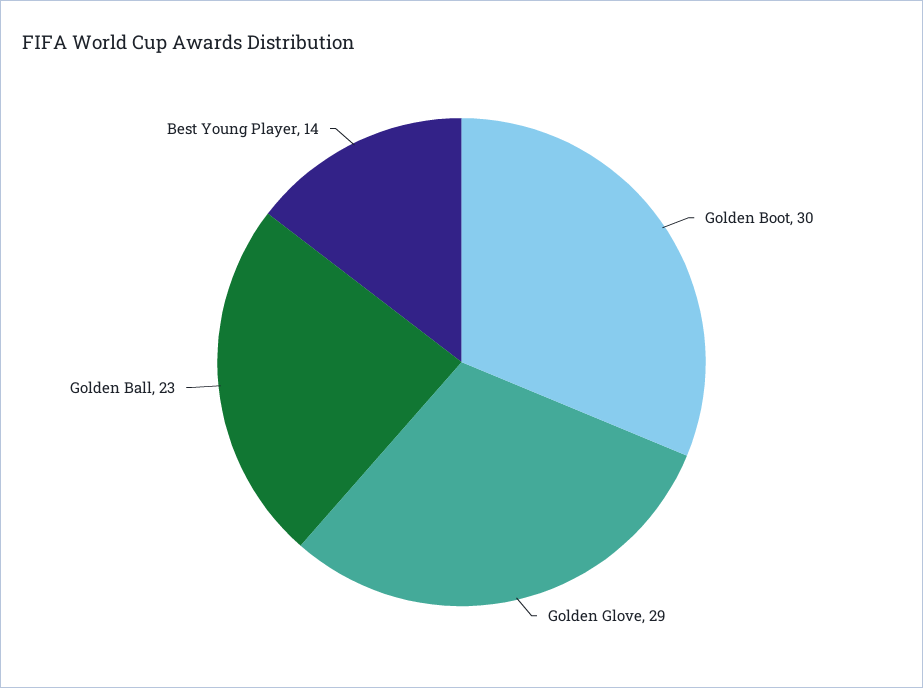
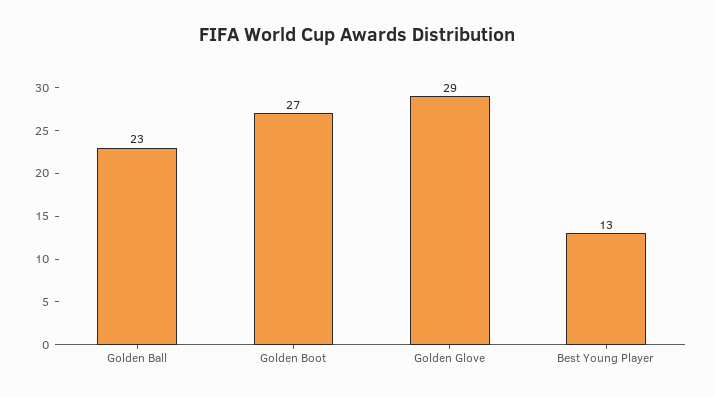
Golden Boot: 30 -> 27
Best Young Player: 14 -> 13

